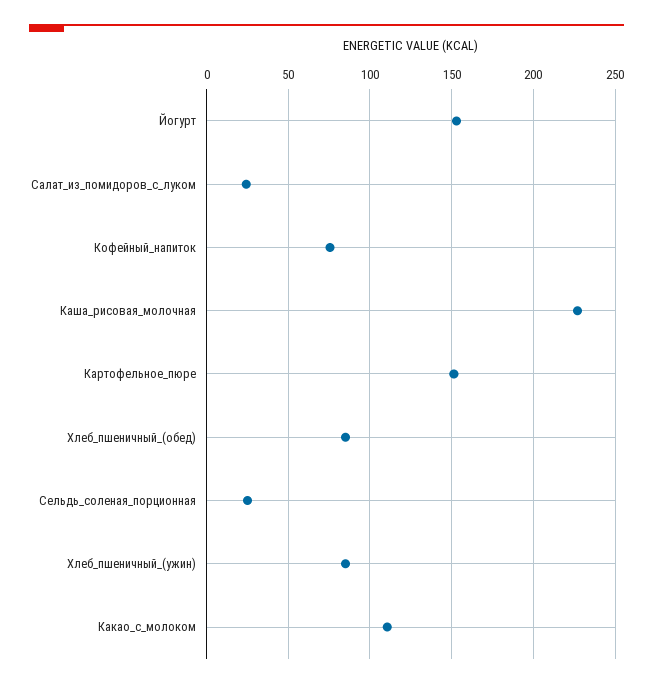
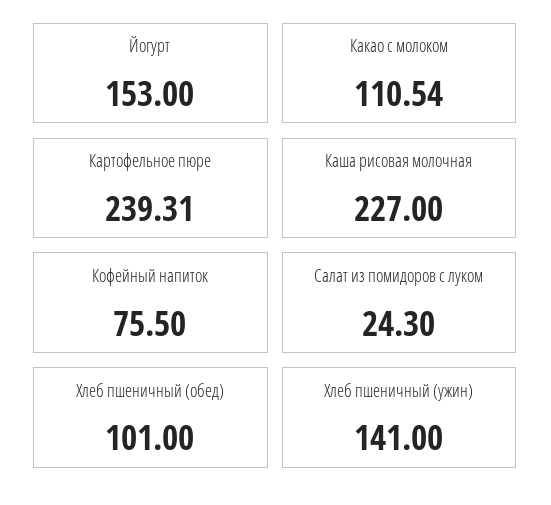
Картофельное_пюре: 150 -> 239.31
Хлеб_пшеничный_(обед): 85 -> 101
Сельдь_соленая_порционная: 25 -> none
Хлеб_пшеничный_(ужин): 85 -> 141

